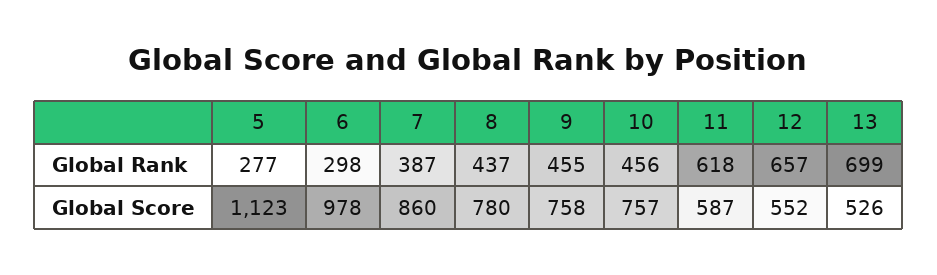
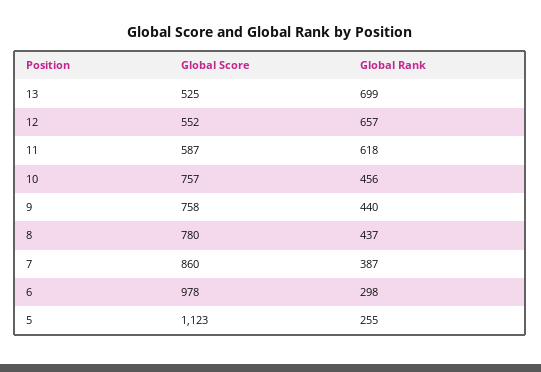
5, Global Rank: 277 -> 255
9, Global Rank: 455 -> 440
13, Global Score: 526 -> 525

